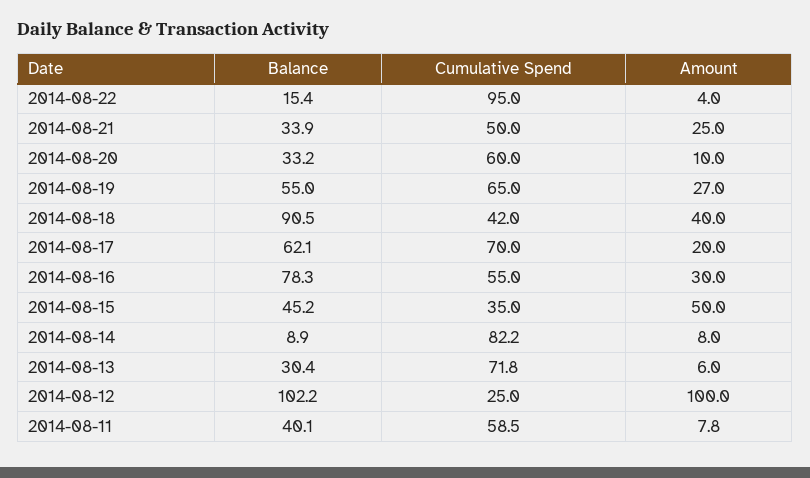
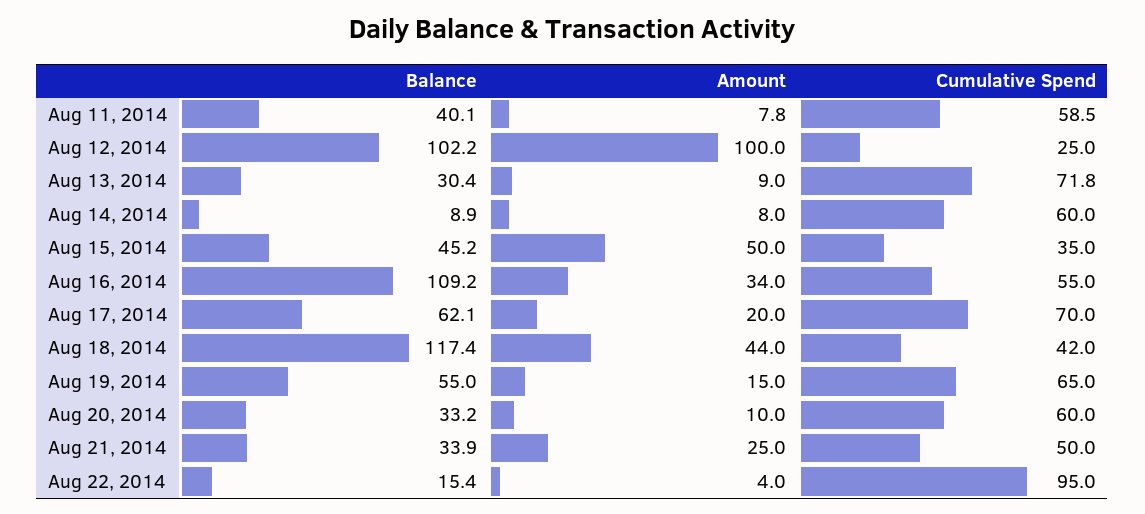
Amount, 2014-08-19: 27 -> 15
Balance, 2014-08-18: 90.5 -> 117.4
Amount, 2014-08-18: 40 -> 44
Balance, 2014-08-16: 78.3 -> 109.2
Amount, 2014-08-16: 30 -> 34
Cumulative Spend, 2014-08-14: 82.2 -> 60
Amount, 2014-08-13: 6 -> 9

